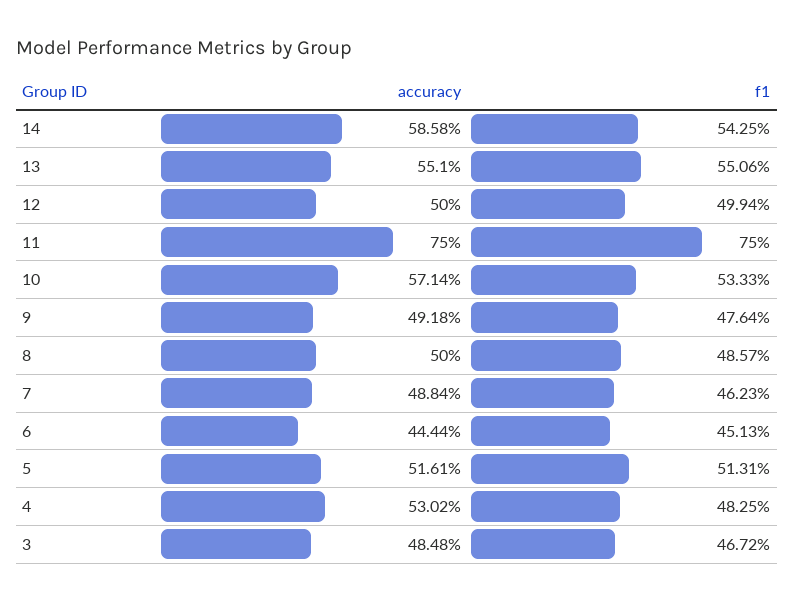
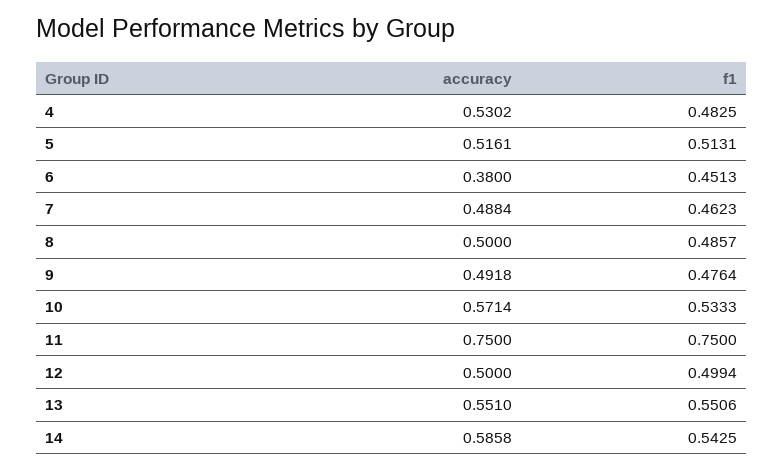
accuracy, 6: 0.4444 -> 0.38
accuracy, 3: 0.4848 -> none
f1, 3: 0.4672 -> none

